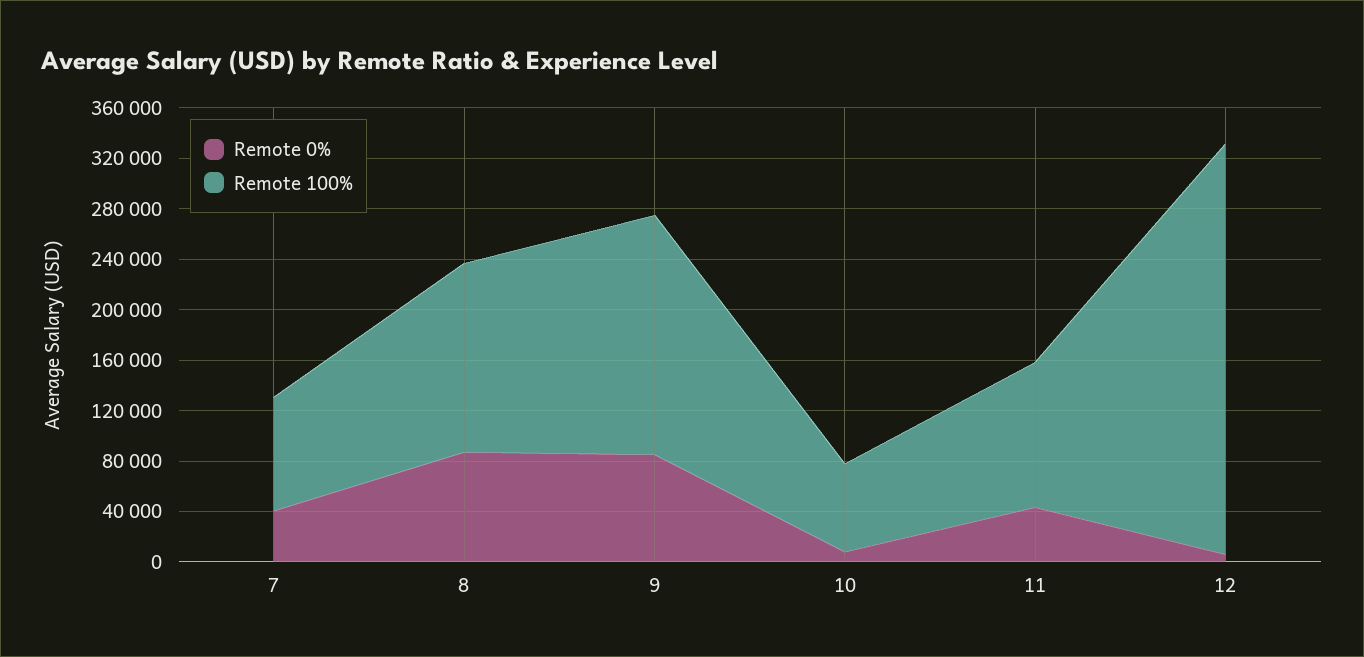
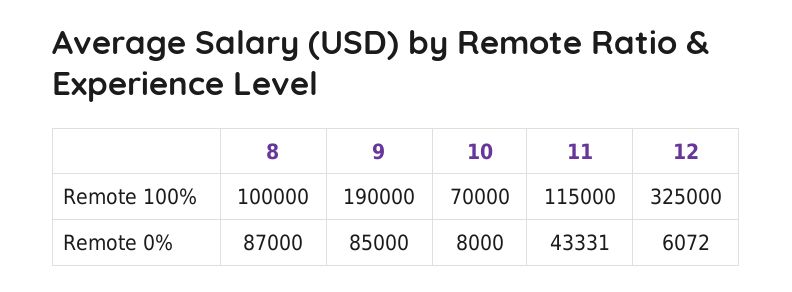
Remote 0%, 7: 40000 -> none
Remote 100%, 7: 90000 -> none
Remote 100%, 8: 150000 -> 100000

